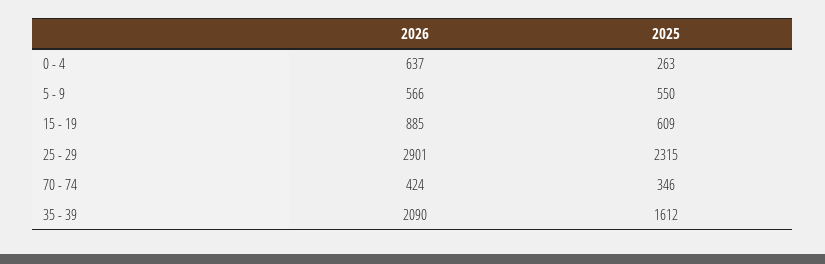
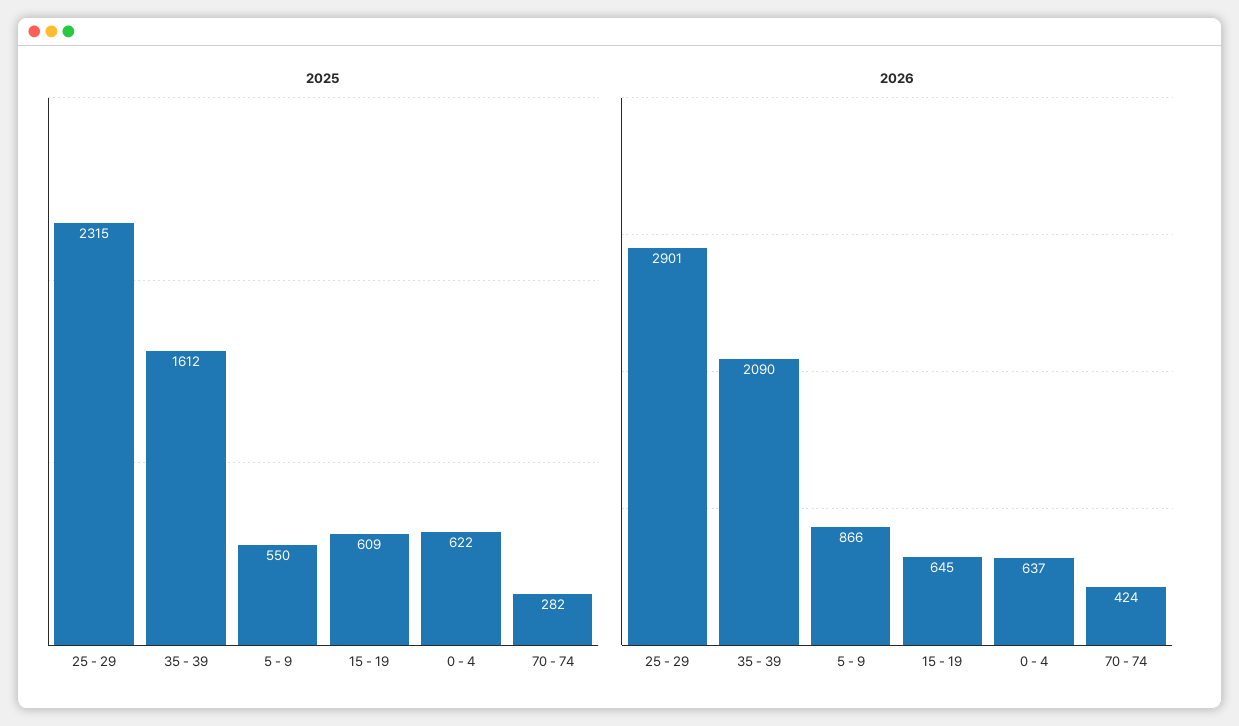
2025, 0 - 4: 263 -> 622
2026, 5 - 9: 566 -> 866
2026, 15 - 19: 885 -> 645
2025, 70 - 74: 346 -> 282

